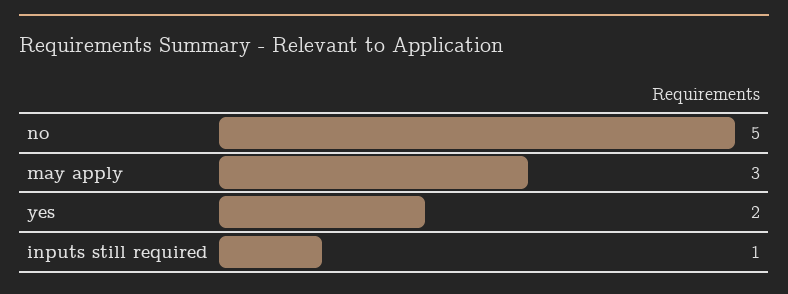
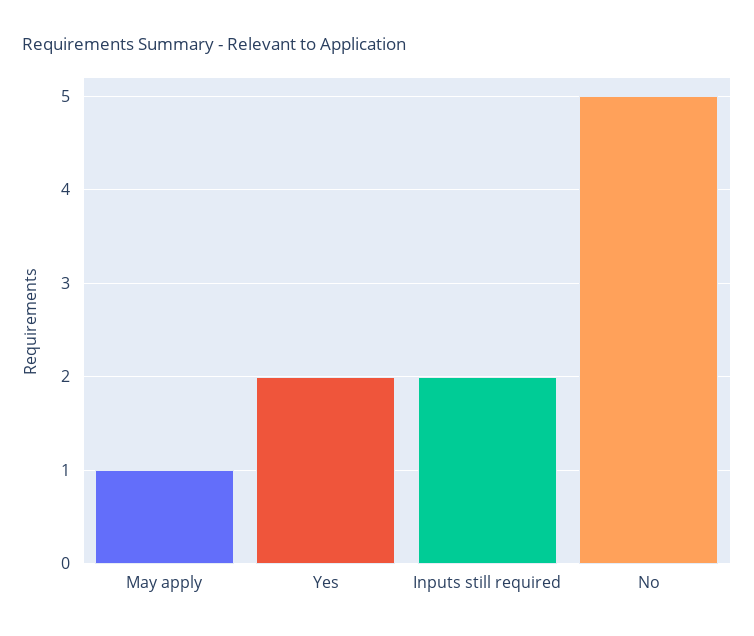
may apply: 3 -> 1
inputs still required: 1 -> 2

